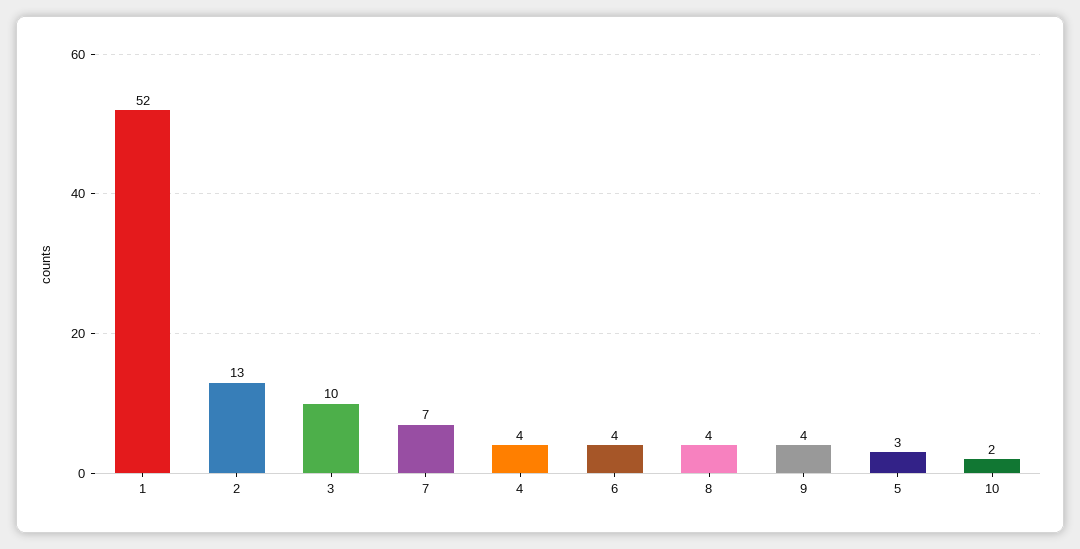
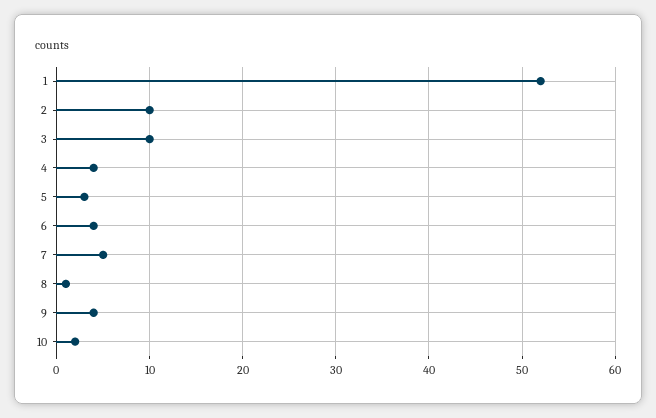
2: 13 -> 10
7: 7 -> 5
8: 4 -> 1

